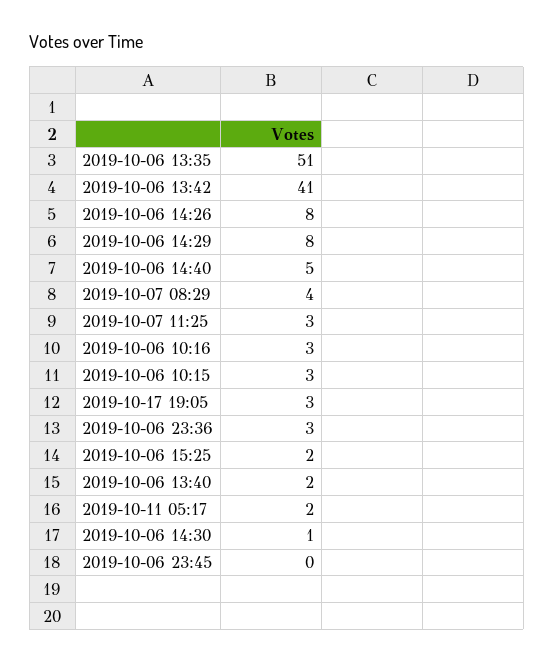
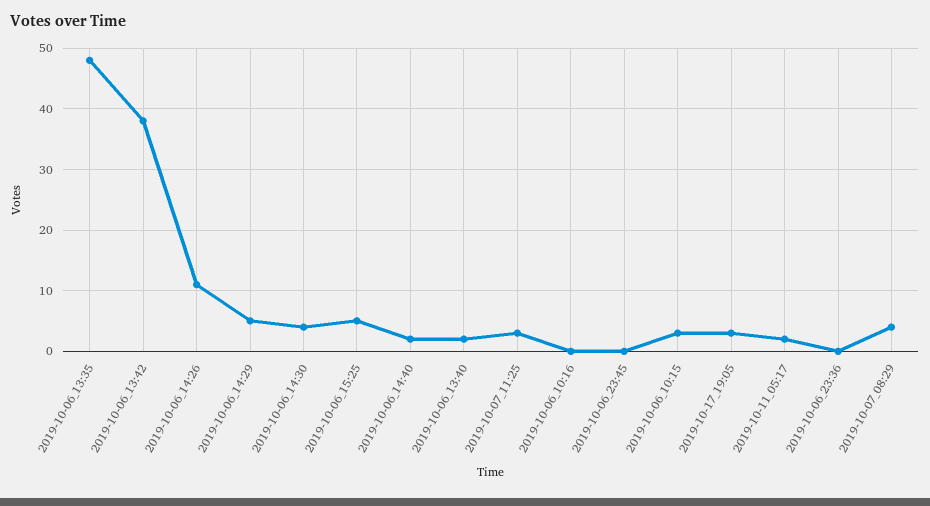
2019-10-06 13:35: 51 -> 48
2019-10-06 13:42: 41 -> 38
2019-10-06 14:26: 8 -> 11
2019-10-06 14:29: 8 -> 5
2019-10-06 14:40: 5 -> 2
2019-10-06 10:16: 3 -> 0
2019-10-06 23:36: 3 -> 0
2019-10-06 15:25: 2 -> 5
2019-10-06 14:30: 1 -> 4

